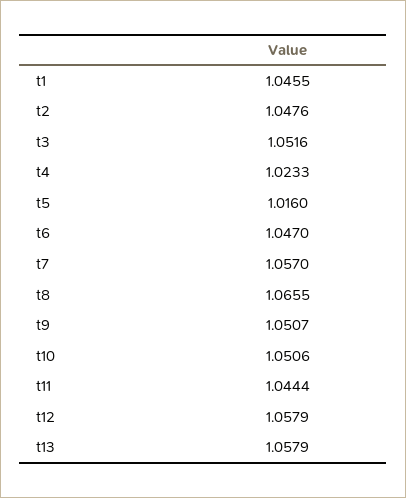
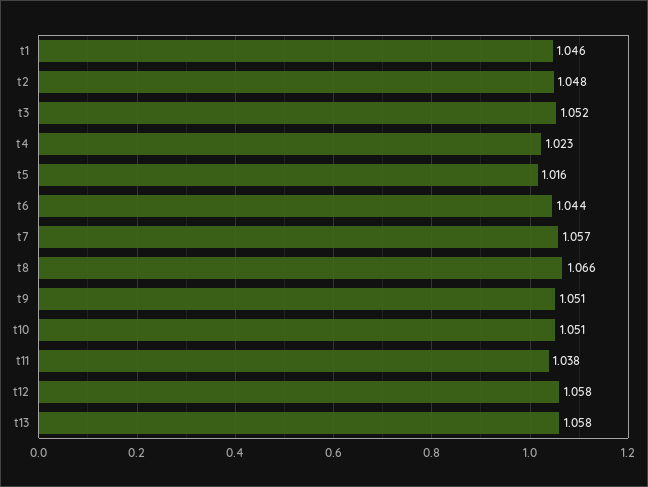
t6: 1.047 -> 1.044
t11: 1.0444 -> 1.038

